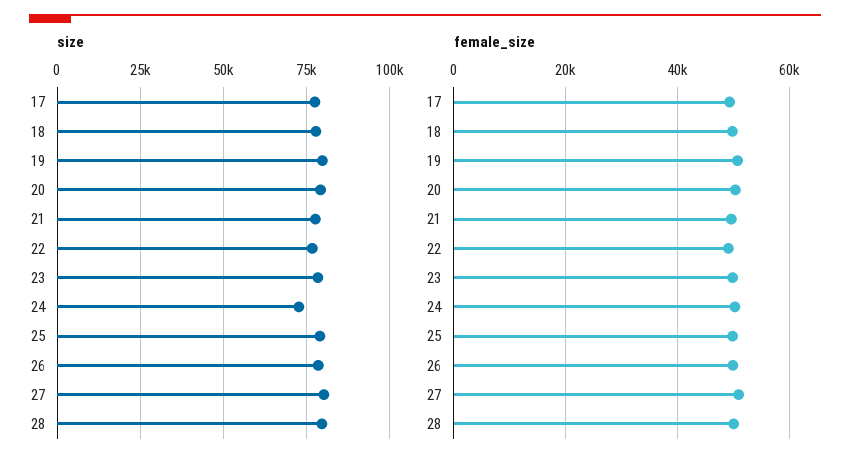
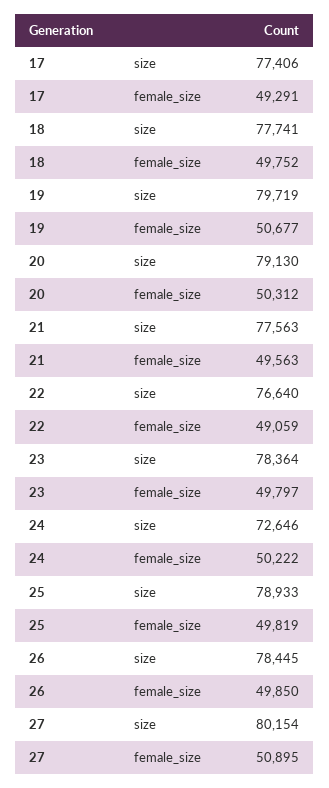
size, 28: 80000 -> none
female_size, 28: 50000 -> none

